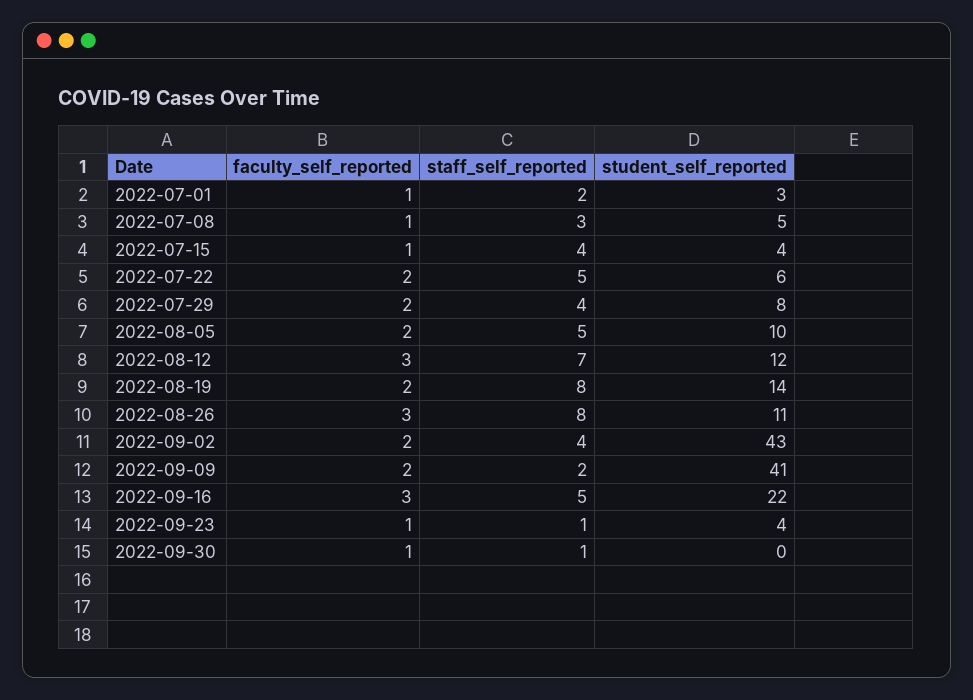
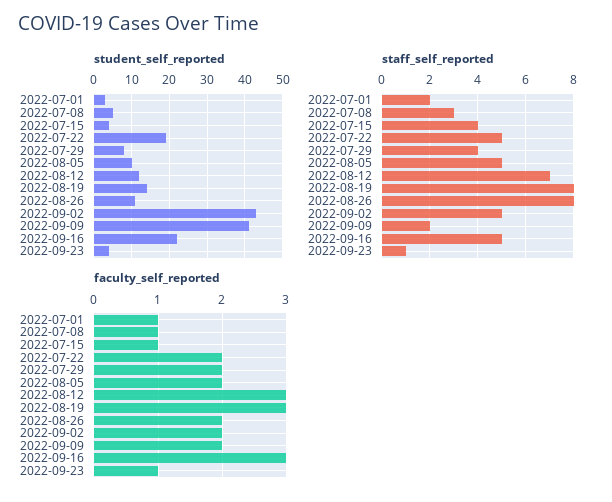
student_self_reported, 2022-07-22: 6 -> 20
faculty_self_reported, 2022-08-19: 2 -> 3
faculty_self_reported, 2022-08-26: 3 -> 2
staff_self_reported, 2022-09-02: 4 -> 5
faculty_self_reported, 2022-09-30: 1 -> none
staff_self_reported, 2022-09-30: 1 -> none
student_self_reported, 2022-09-30: 0 -> none

